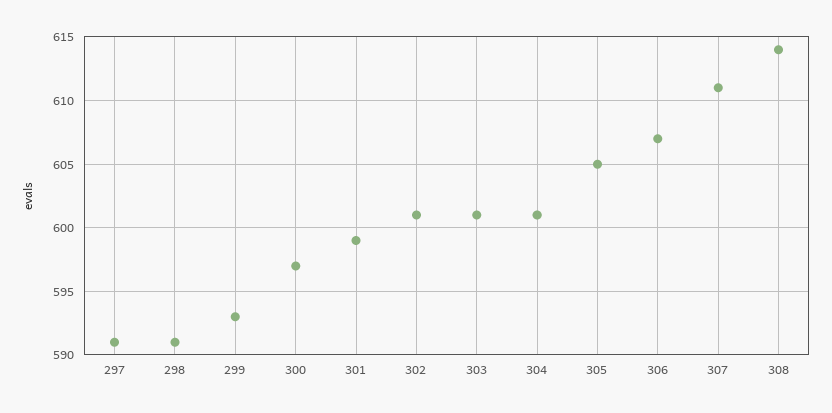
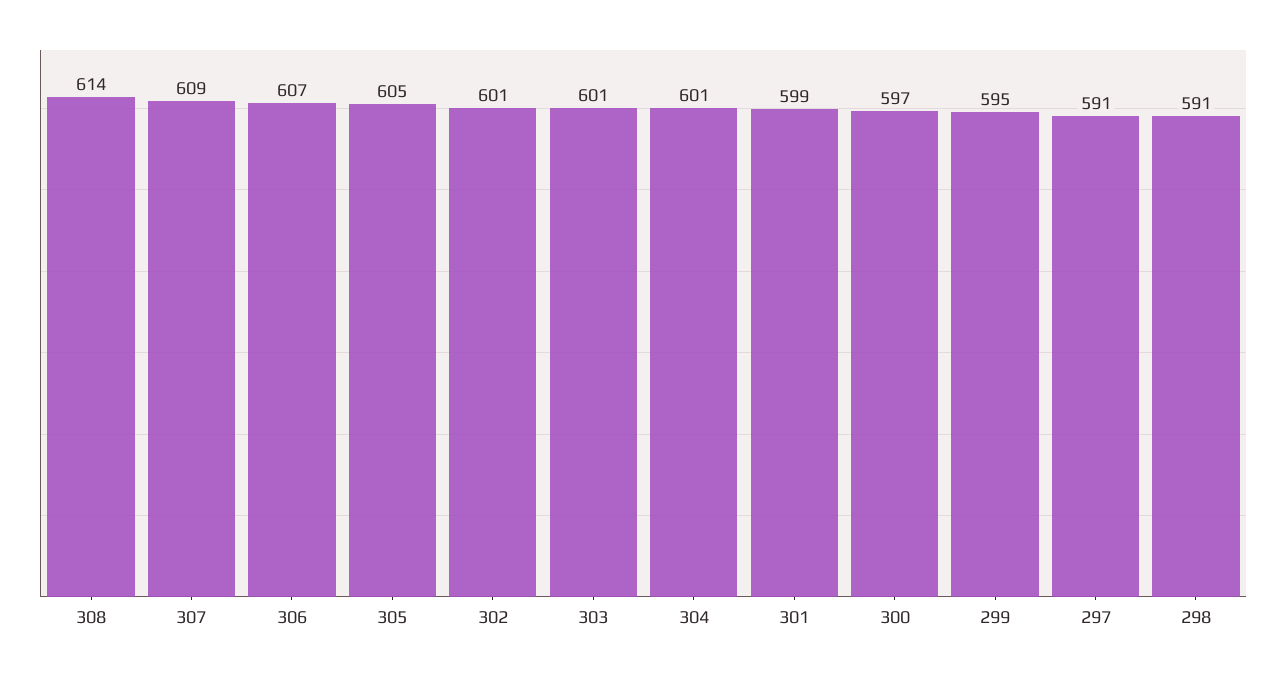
299: 593 -> 595
307: 611 -> 609

